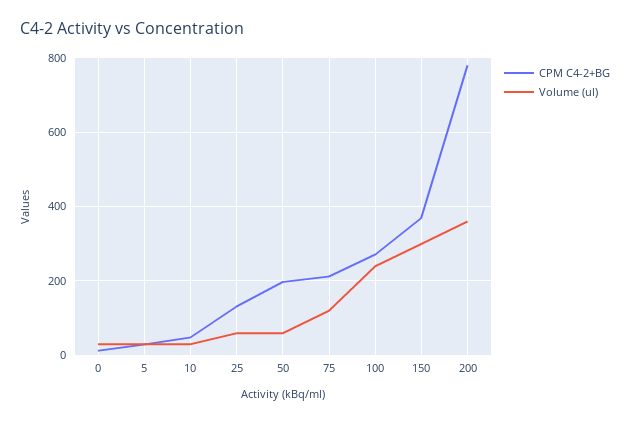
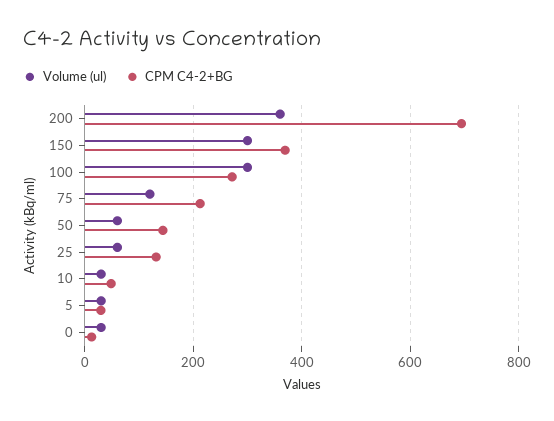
CPM C4-2+BG, 50: 200 -> 140
Volume (ul), 100: 240 -> 300
CPM C4-2+BG, 200: 780 -> 700

